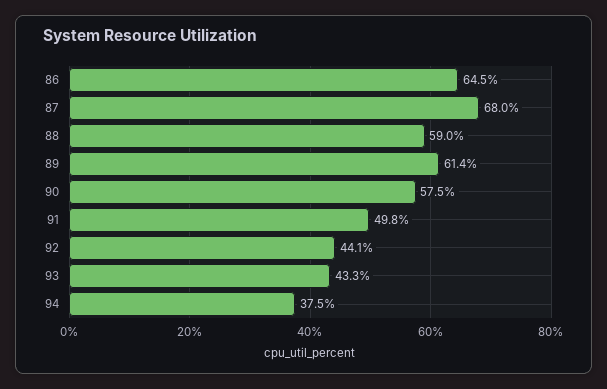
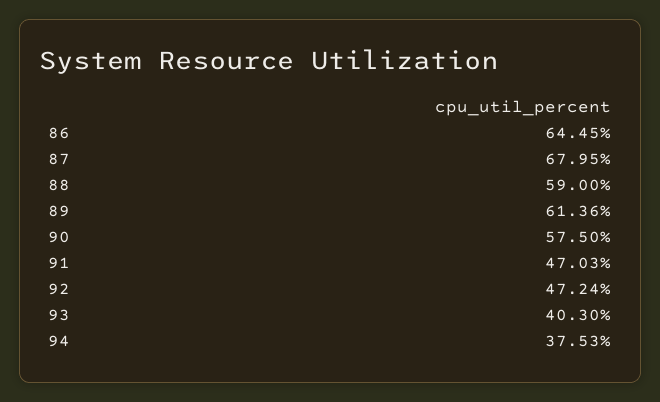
91: 49.8 -> 47.03
92: 44.1 -> 47.24
93: 43.3 -> 40.3

